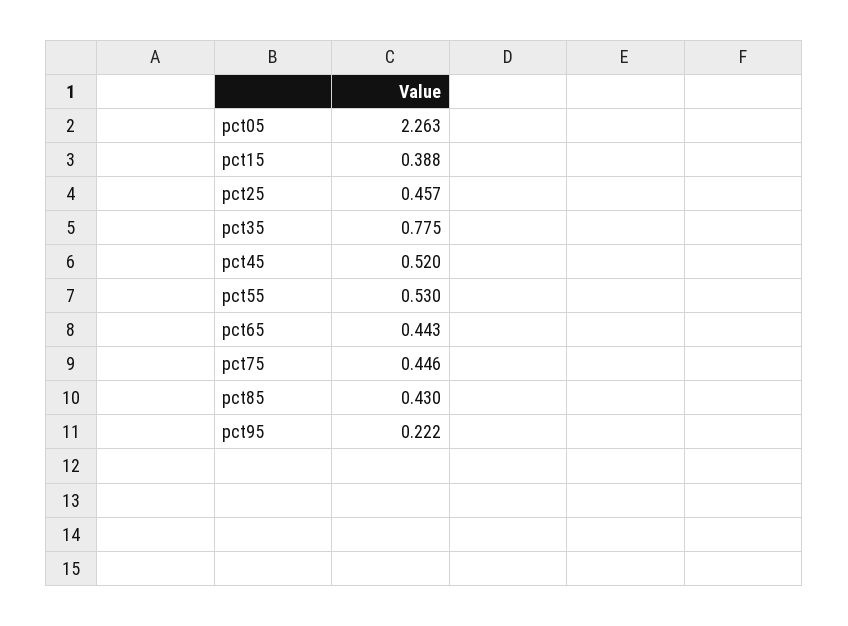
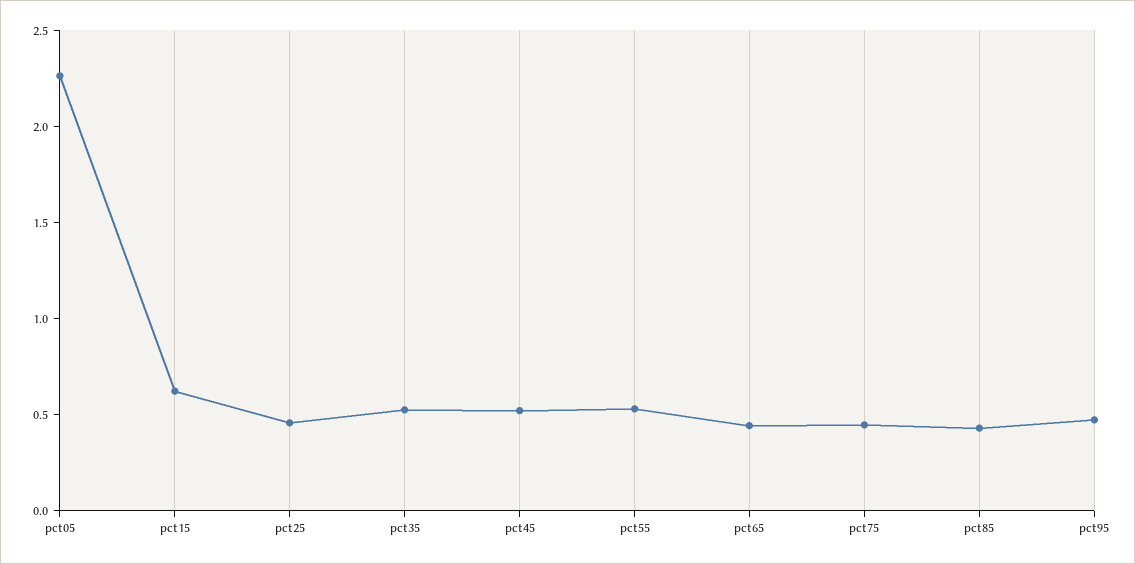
pct15: 0.388 -> 0.6
pct35: 0.775 -> 0.5
pct95: 0.222 -> 0.5

